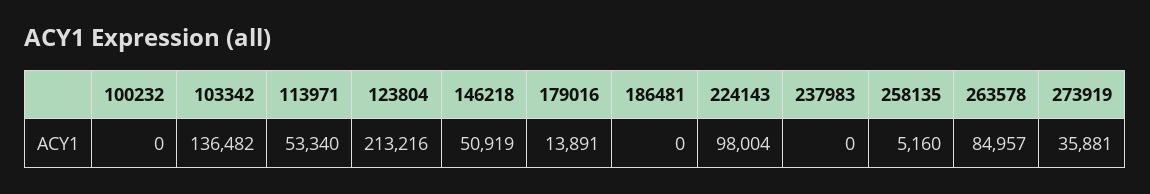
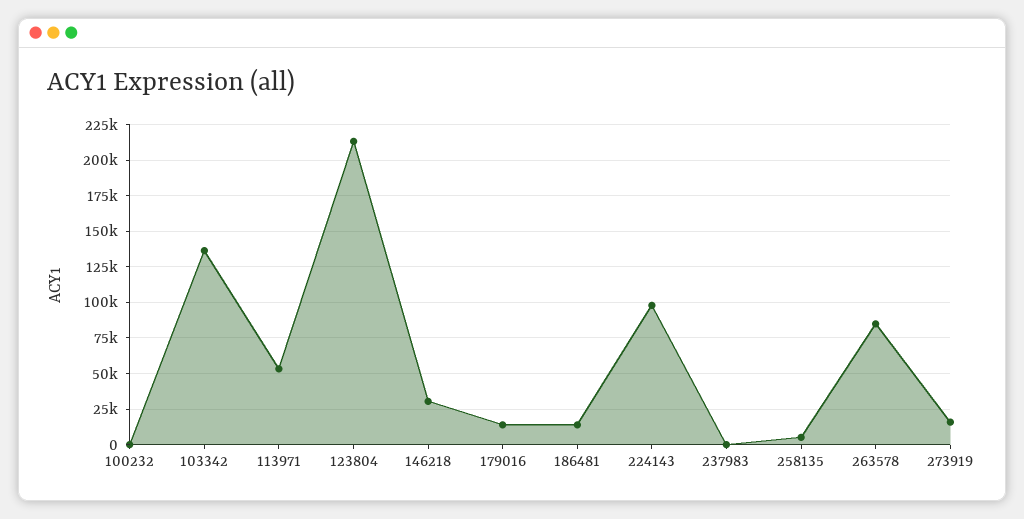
146218: 50919 -> 30000
186481: 0 -> 15000
273919: 35881 -> 15000

